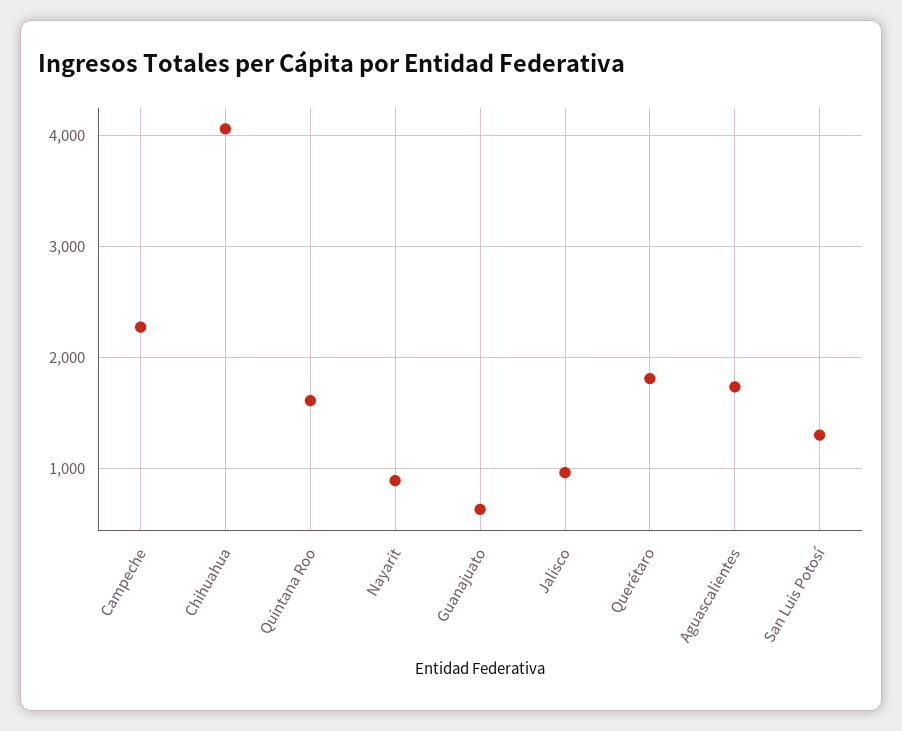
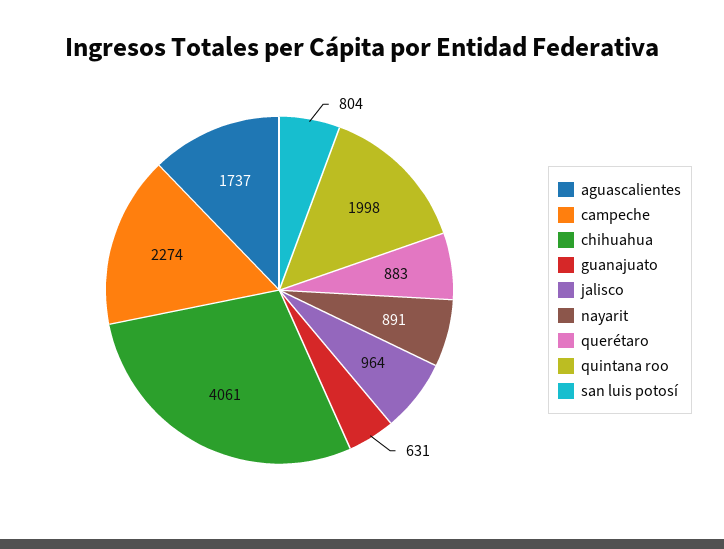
Quintana Roo: 1600 -> 1998
Querétaro: 1800 -> 883
San Luis Potosí: 1300 -> 804

